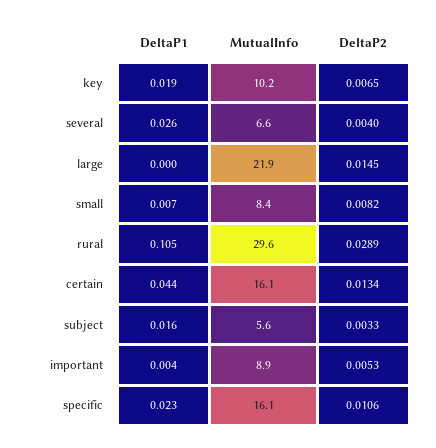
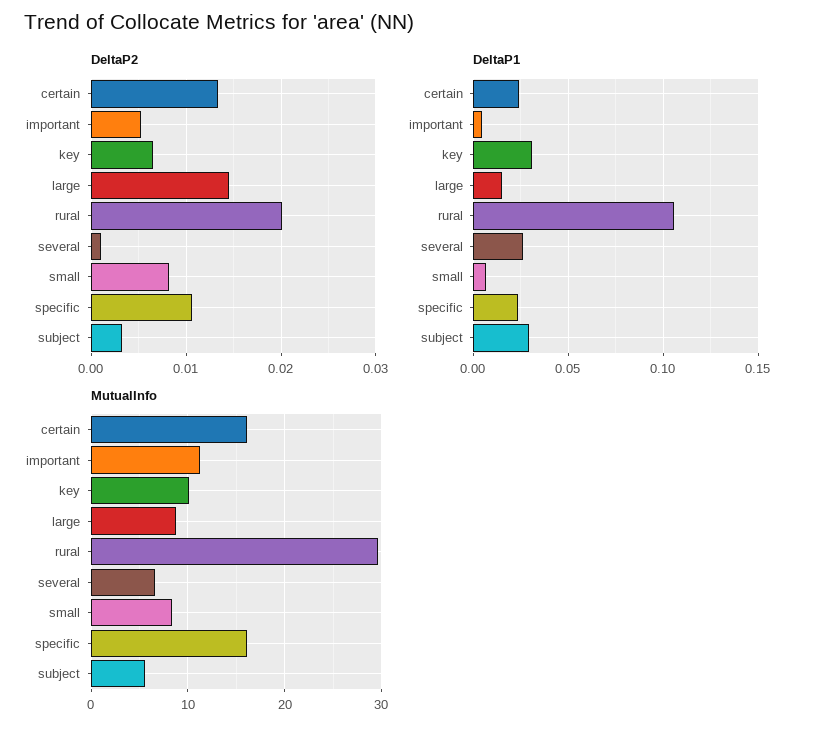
DeltaP1, key: 0.019 -> 0.03
DeltaP2, several: 0.004 -> 0.001
DeltaP1, large: 0 -> 0.015
MutualInfo, large: 21.9 -> 9
DeltaP2, rural: 0.0289 -> 0.02
DeltaP1, certain: 0.044 -> 0.025
DeltaP1, subject: 0.016 -> 0.03
MutualInfo, important: 8.9 -> 11

